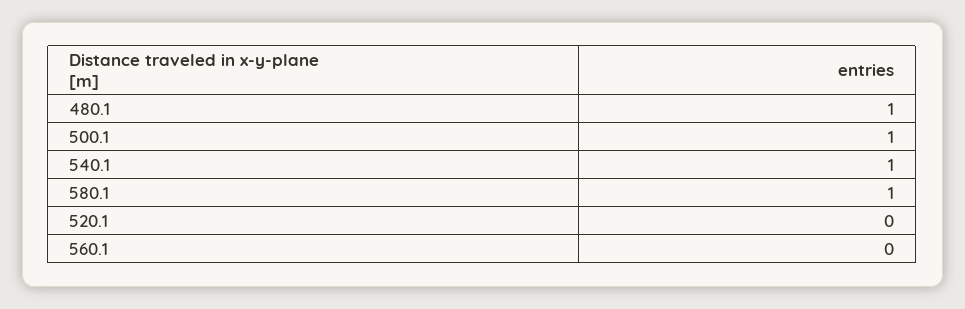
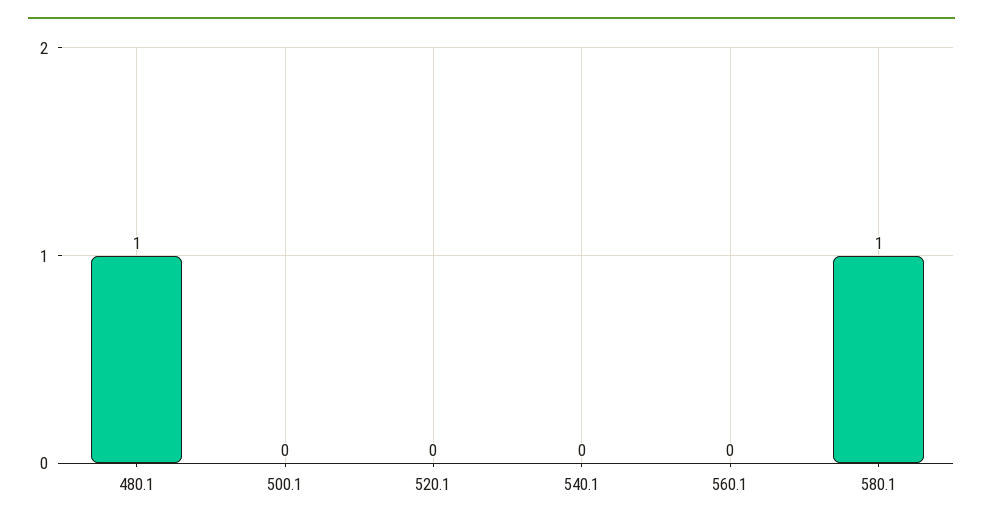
500.1: 1 -> 0
540.1: 1 -> 0

